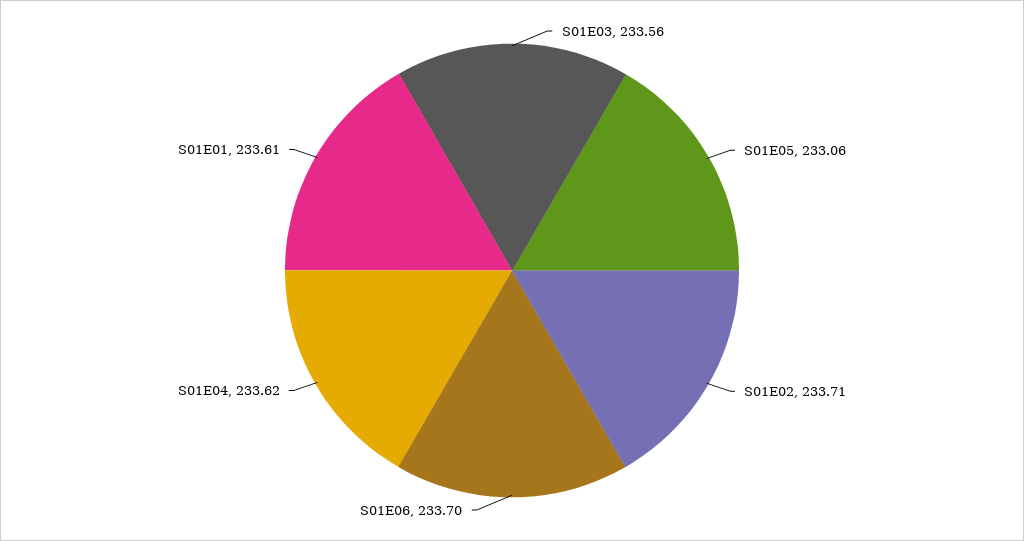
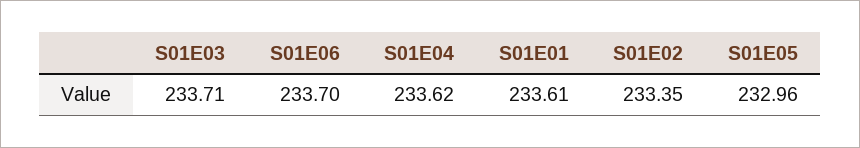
S01E03: 233.56 -> 233.71
S01E05: 233.06 -> 232.96
S01E02: 233.71 -> 233.35

